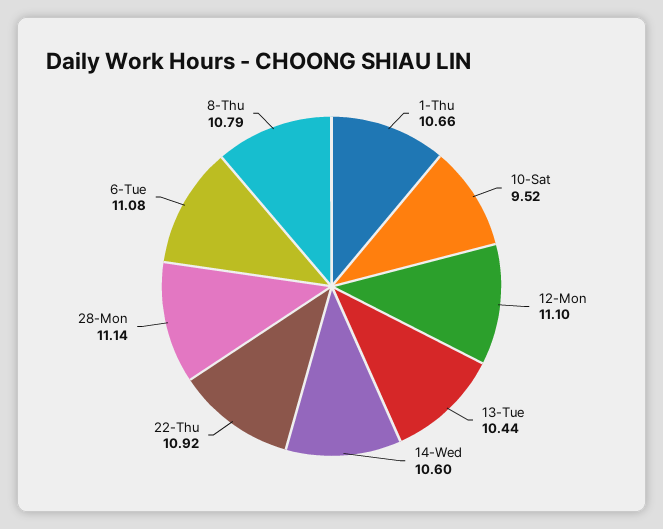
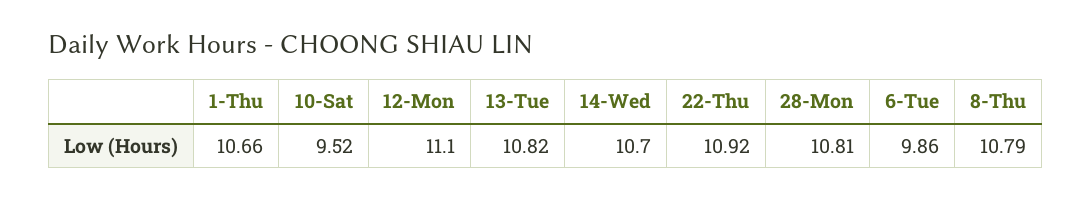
13-Tue: 10.44 -> 10.82
14-Wed: 10.6 -> 10.7
28-Mon: 11.14 -> 10.81
6-Tue: 11.08 -> 9.86

